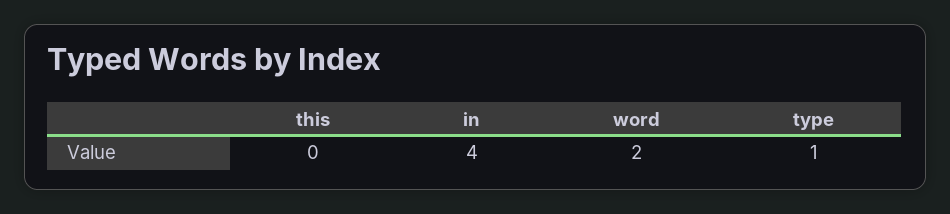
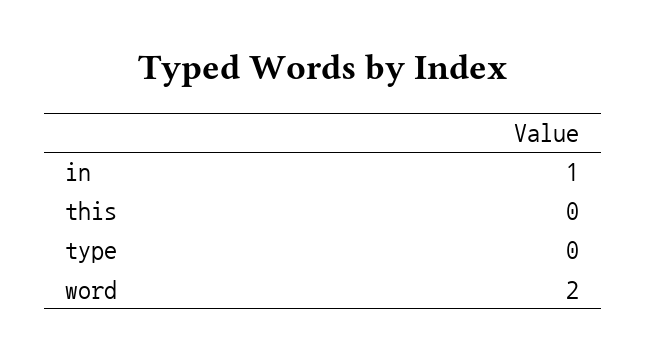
in: 4 -> 1
type: 1 -> 0

